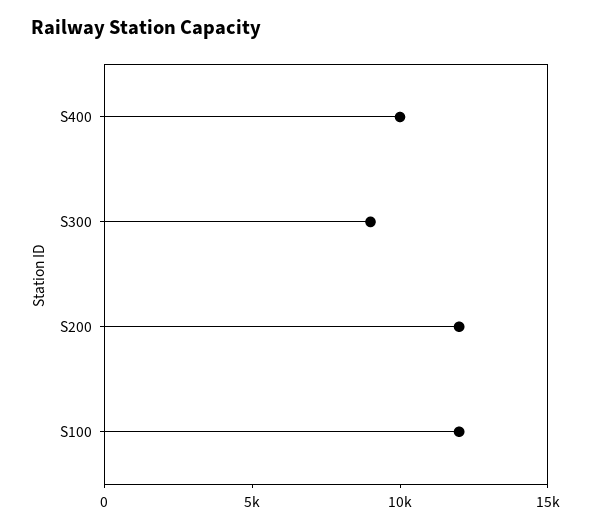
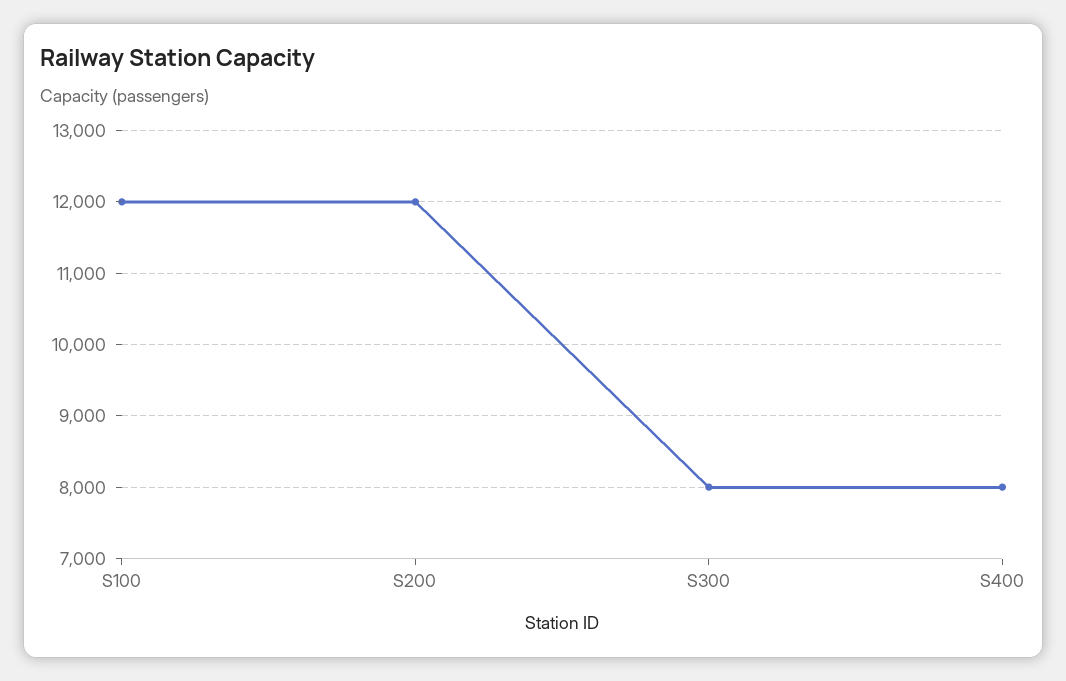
S400: 10000 -> 8000
S300: 9000 -> 8000

